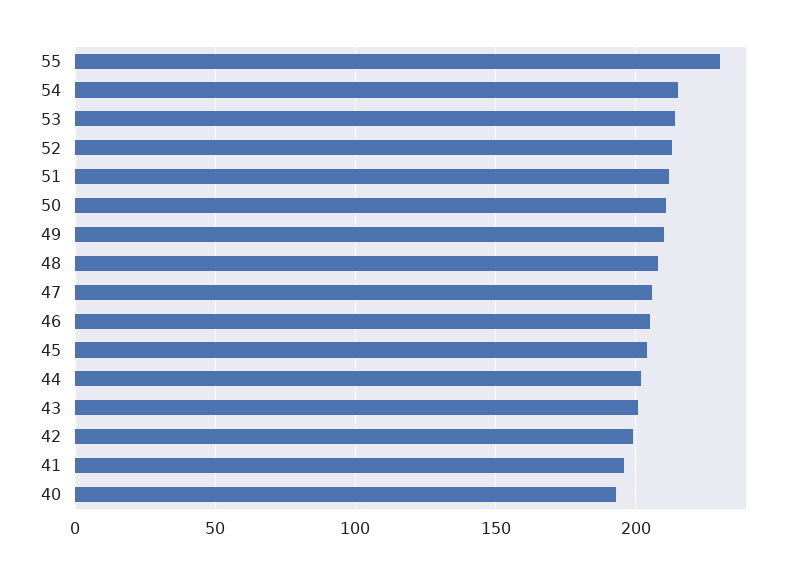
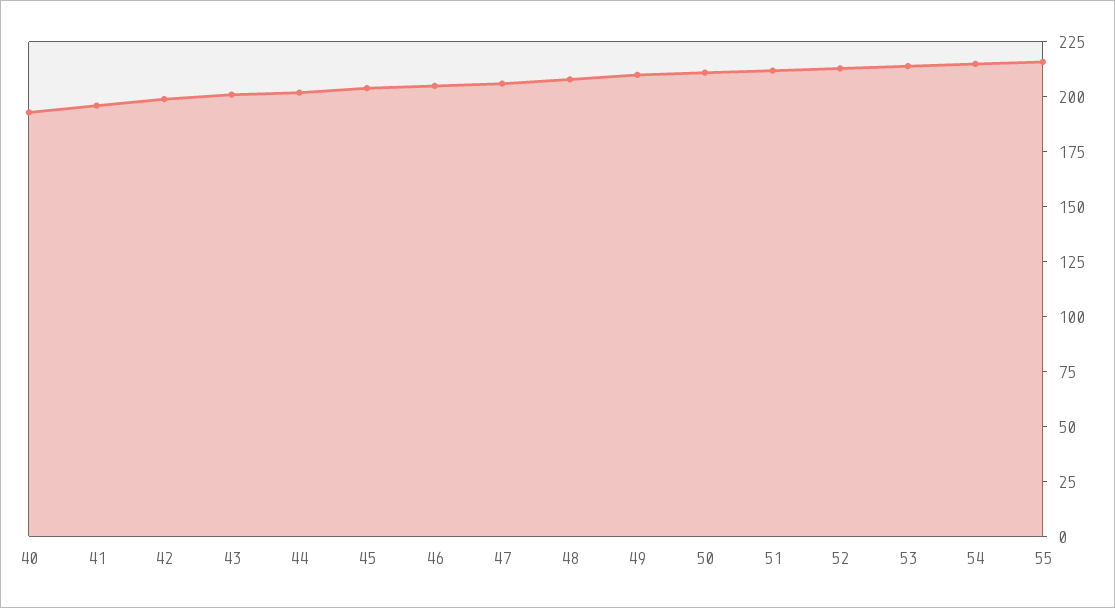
55: 230 -> 215

